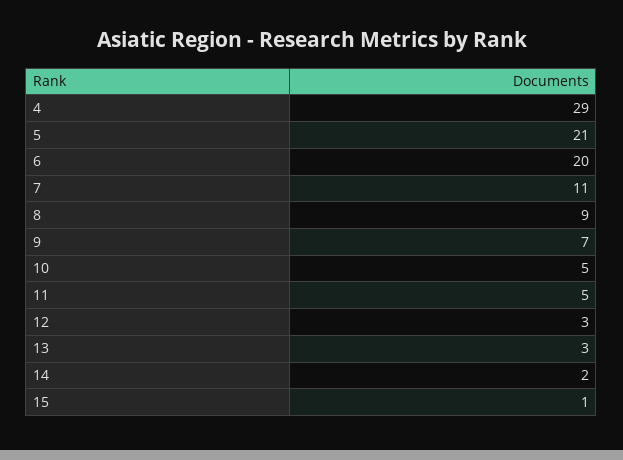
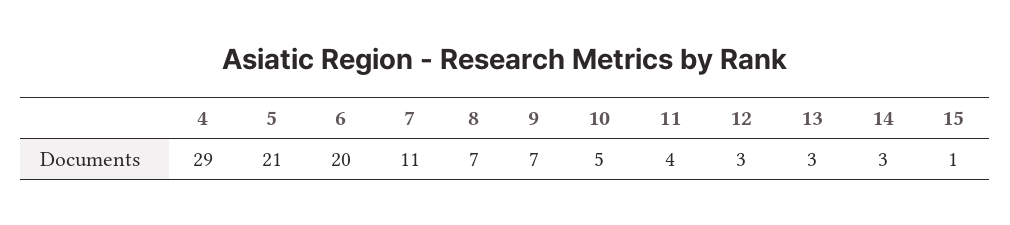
8: 9 -> 7
11: 5 -> 4
14: 2 -> 3

